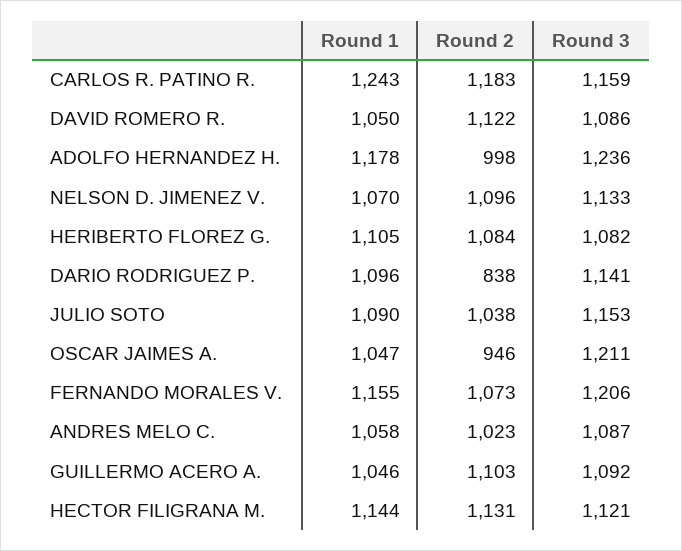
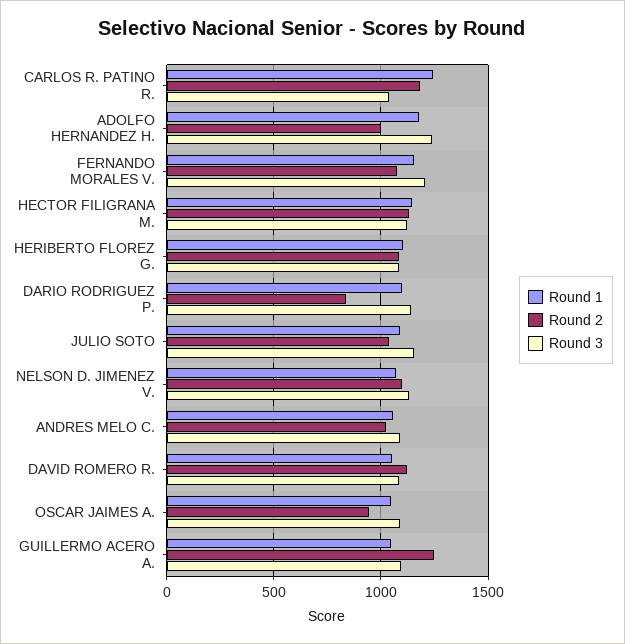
Round 3, CARLOS R. PATINO R.: 1159 -> 1050
Round 3, OSCAR JAIMES A.: 1211 -> 1100
Round 2, GUILLERMO ACERO A.: 1103 -> 1250

